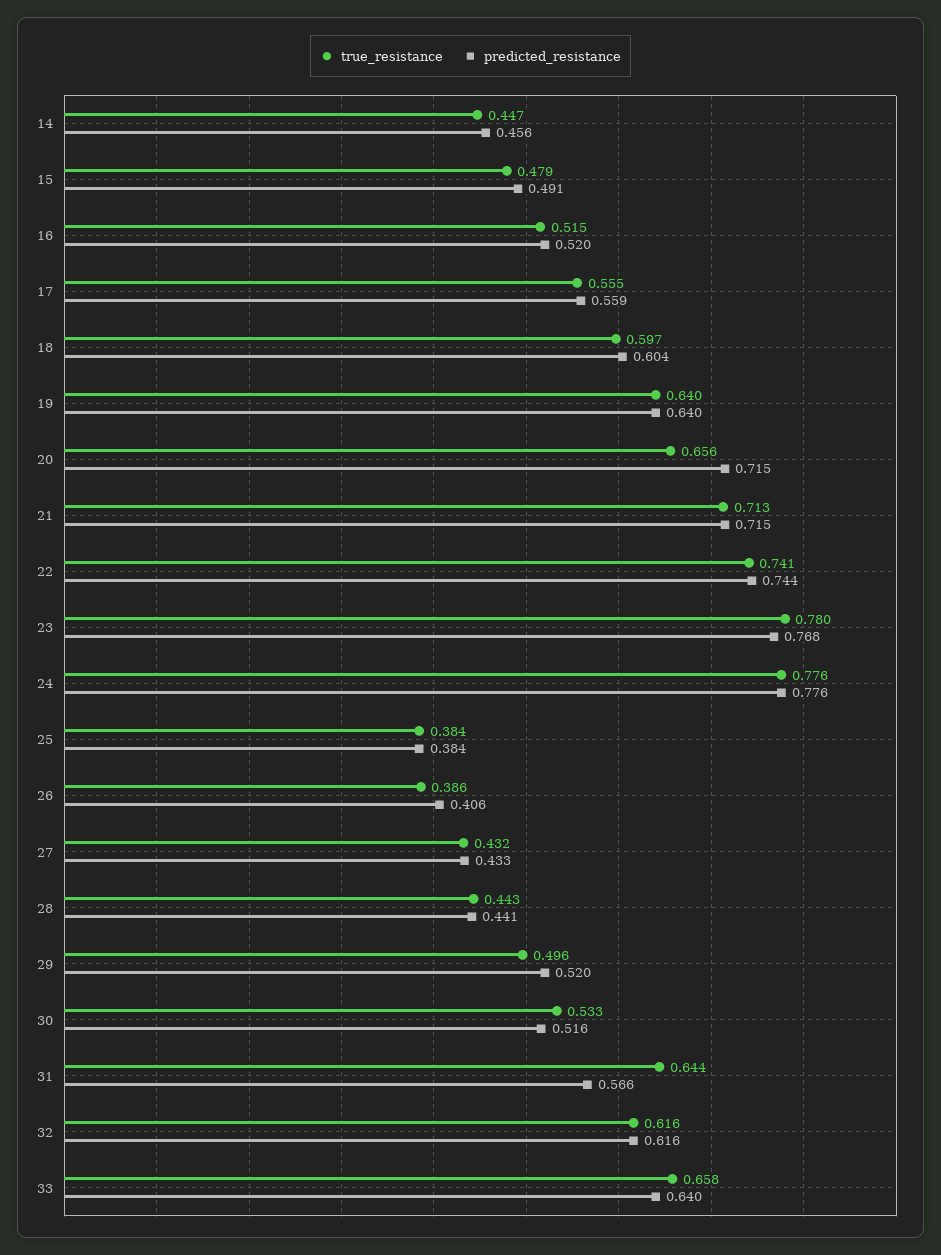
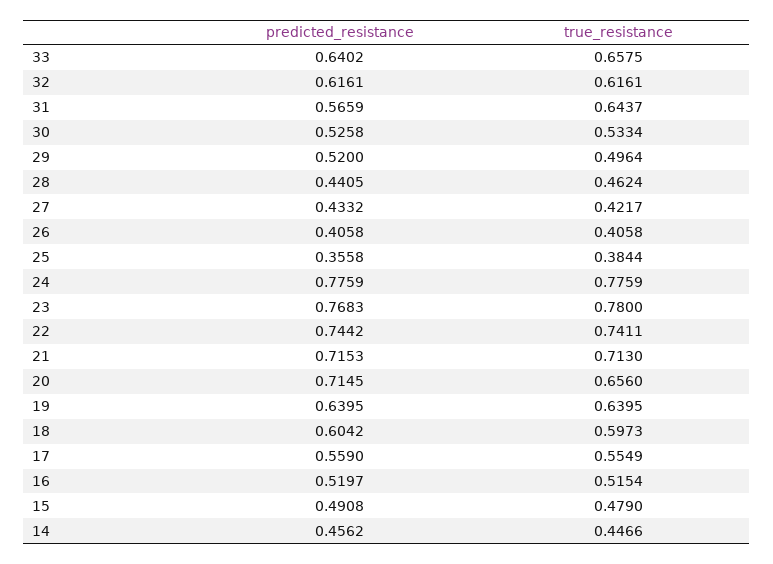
predicted_resistance, 25: 0.384 -> 0.3558
true_resistance, 26: 0.386 -> 0.4058
true_resistance, 27: 0.432 -> 0.4217
true_resistance, 28: 0.443 -> 0.4624
predicted_resistance, 30: 0.516 -> 0.5258

